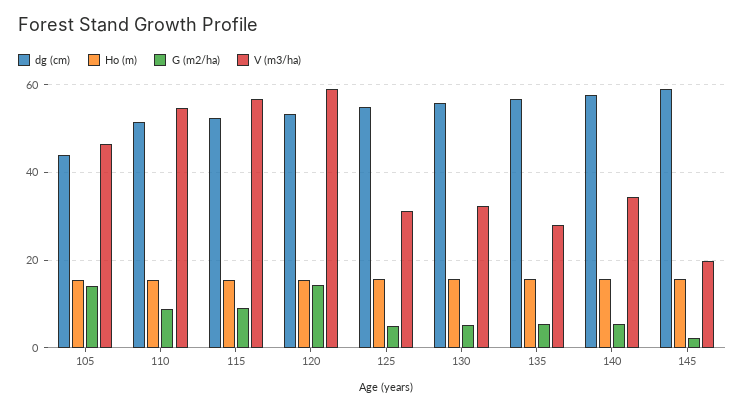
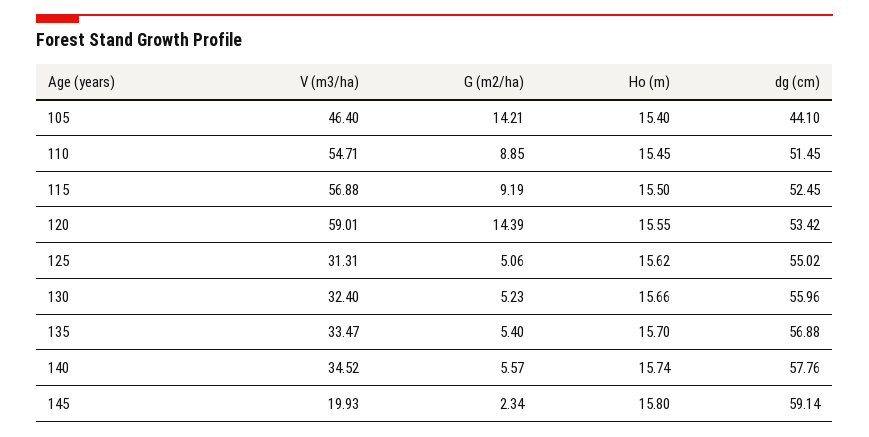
V (m3/ha), 135: 28 -> 33.47

